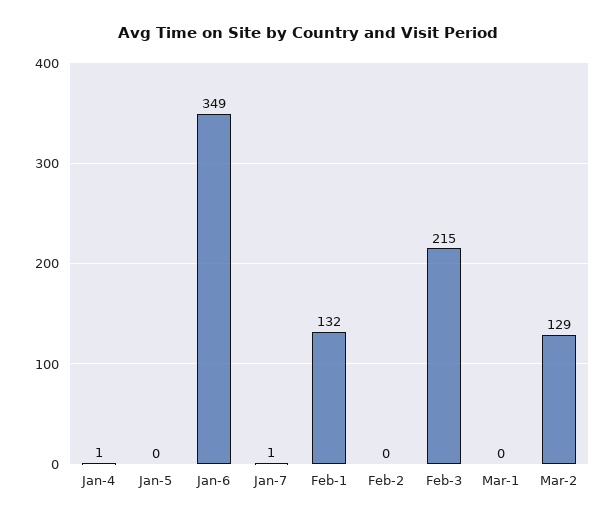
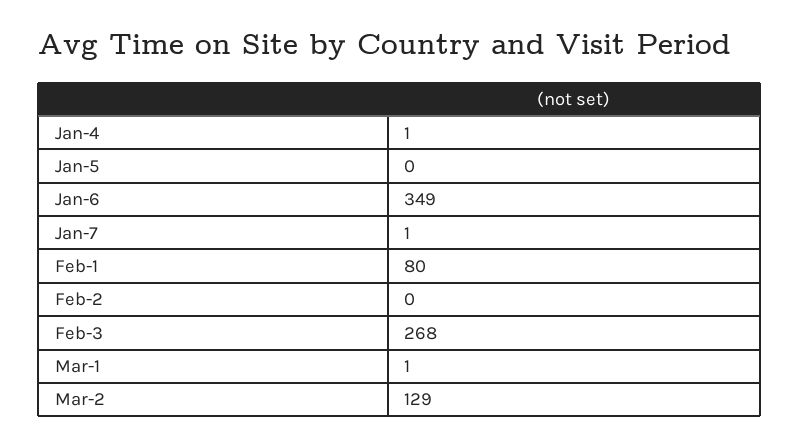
Feb-1: 132 -> 80
Feb-3: 215 -> 268
Mar-1: 0 -> 1

